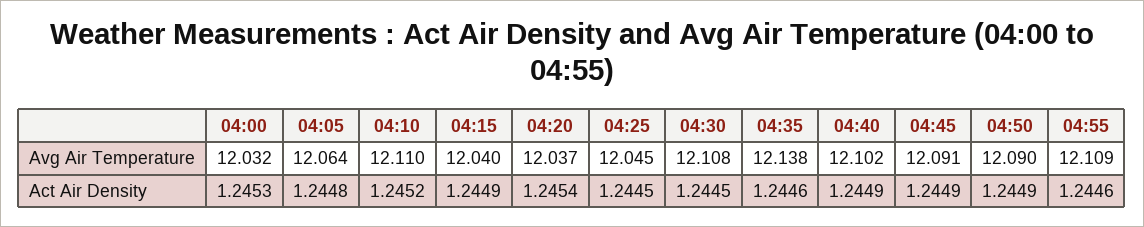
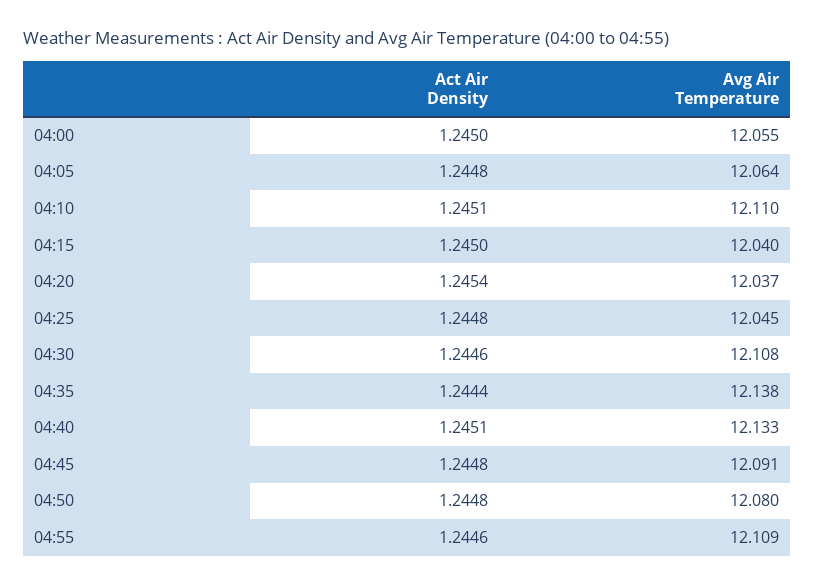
04:00, Avg Air Temperature: 12.032 -> 12.055
04:40, Avg Air Temperature: 12.102 -> 12.133
04:50, Avg Air Temperature: 12.09 -> 12.08
04:00, Act Air Density: 1.2453 -> 1.245
04:10, Act Air Density: 1.2452 -> 1.2451
04:15, Act Air Density: 1.2449 -> 1.245
04:25, Act Air Density: 1.2445 -> 1.2448
04:30, Act Air Density: 1.2445 -> 1.2446
04:35, Act Air Density: 1.2446 -> 1.2444
04:40, Act Air Density: 1.2449 -> 1.2451
04:45, Act Air Density: 1.2449 -> 1.2448
04:50, Act Air Density: 1.2449 -> 1.2448

